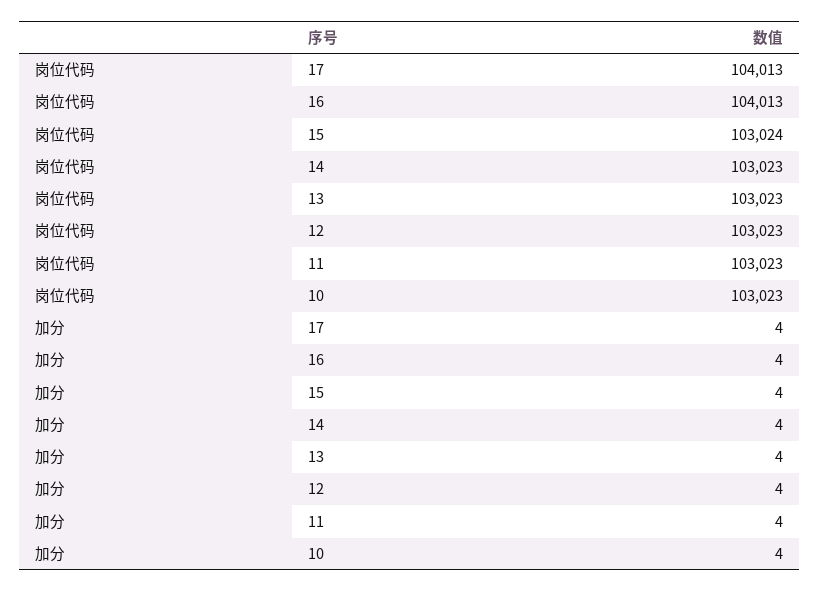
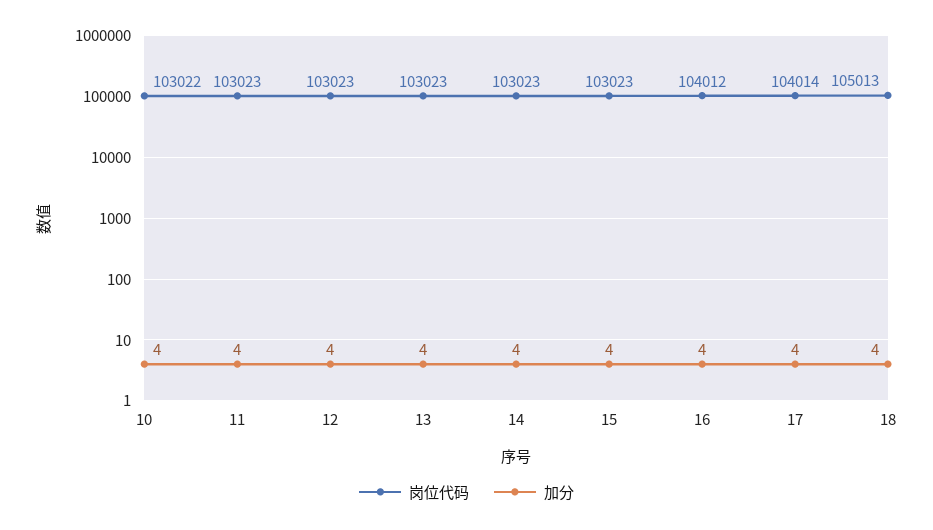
岗位代码, 17: 104013 -> 104014
岗位代码, 16: 104013 -> 104012
岗位代码, 15: 103024 -> 103023
岗位代码, 10: 103023 -> 103022
岗位代码, 18: none -> 105013
加分, 18: none -> 4

